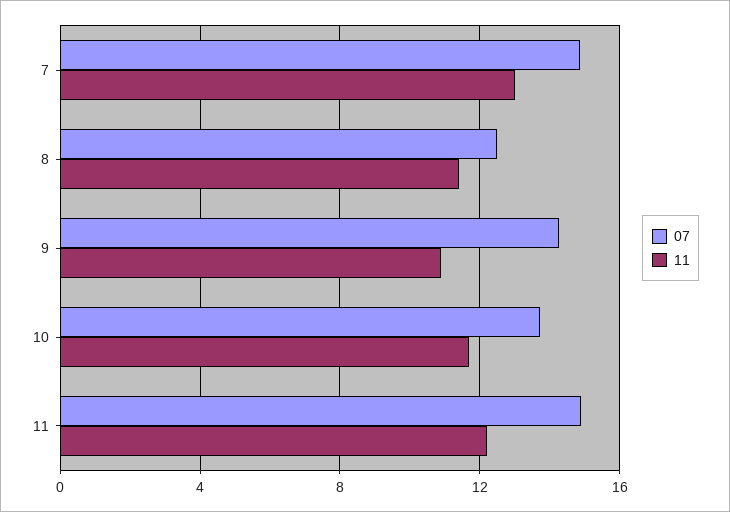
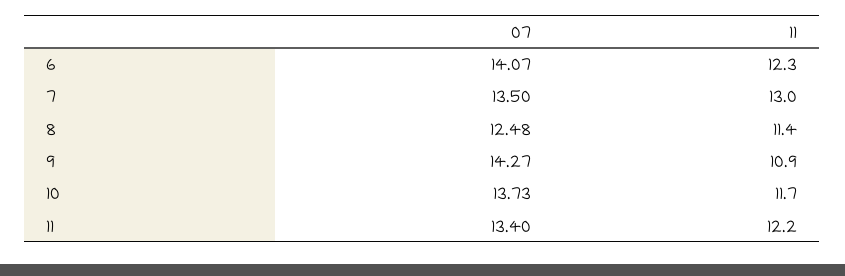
07, 7: 15 -> 13.5
07, 11: 15 -> 13.4
07, 6: none -> 14.07
11, 6: none -> 12.3

